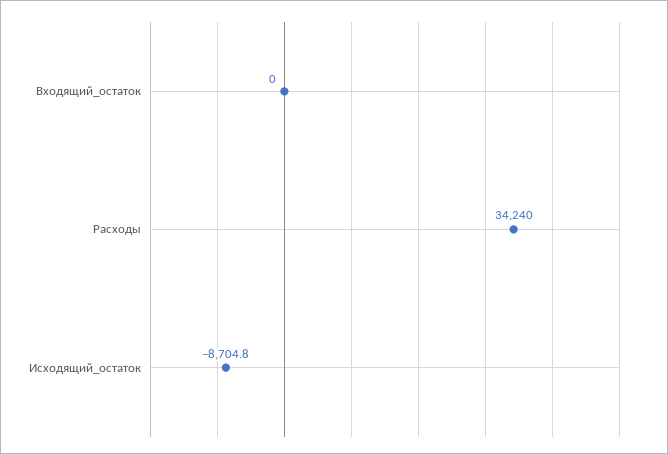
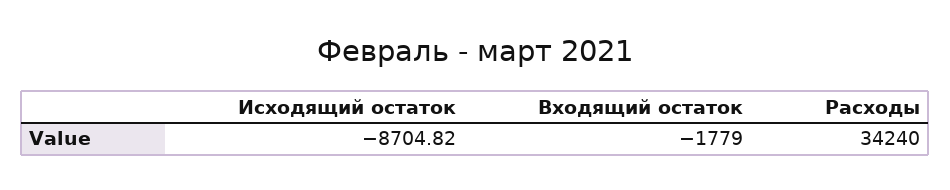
Входящий_остаток: 0 -> -1779

